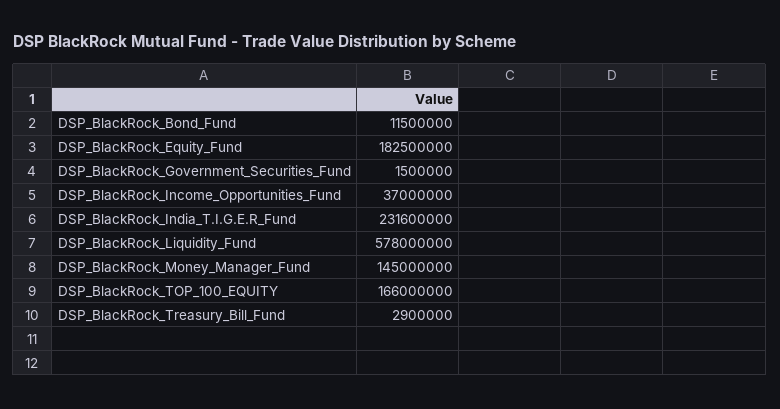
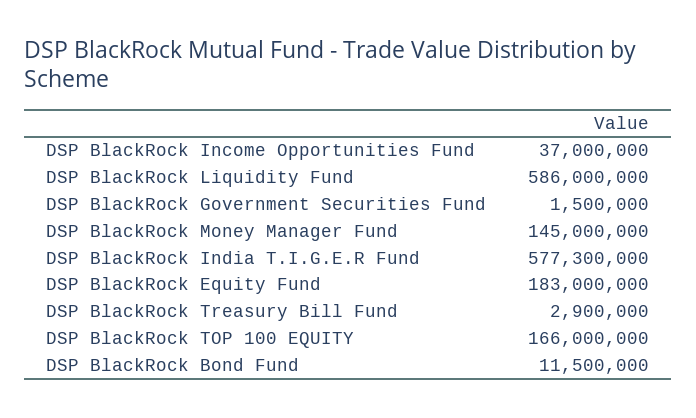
DSP_BlackRock_Equity_Fund: 182500000 -> 183000000
DSP_BlackRock_India_T.I.G.E.R_Fund: 231600000 -> 577300000
DSP_BlackRock_Liquidity_Fund: 578000000 -> 586000000

